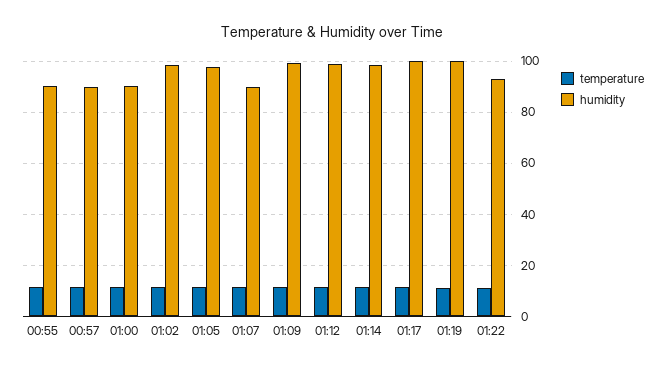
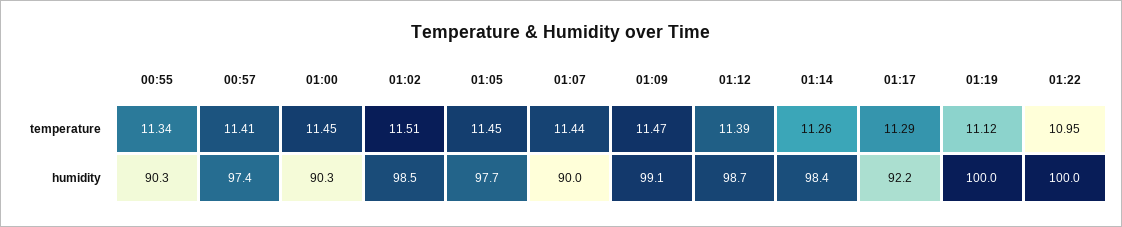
humidity, 00:57: 90 -> 97.4
humidity, 01:17: 100 -> 92.2
humidity, 01:22: 92.5 -> 100

